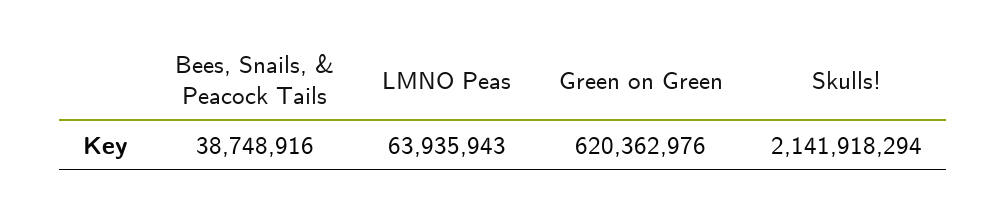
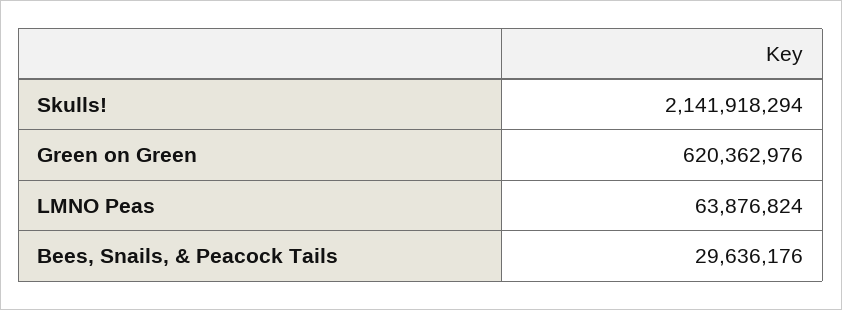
Bees, Snails, & Peacock Tails: 38748916 -> 29636176
LMNO Peas: 63935943 -> 63876824

